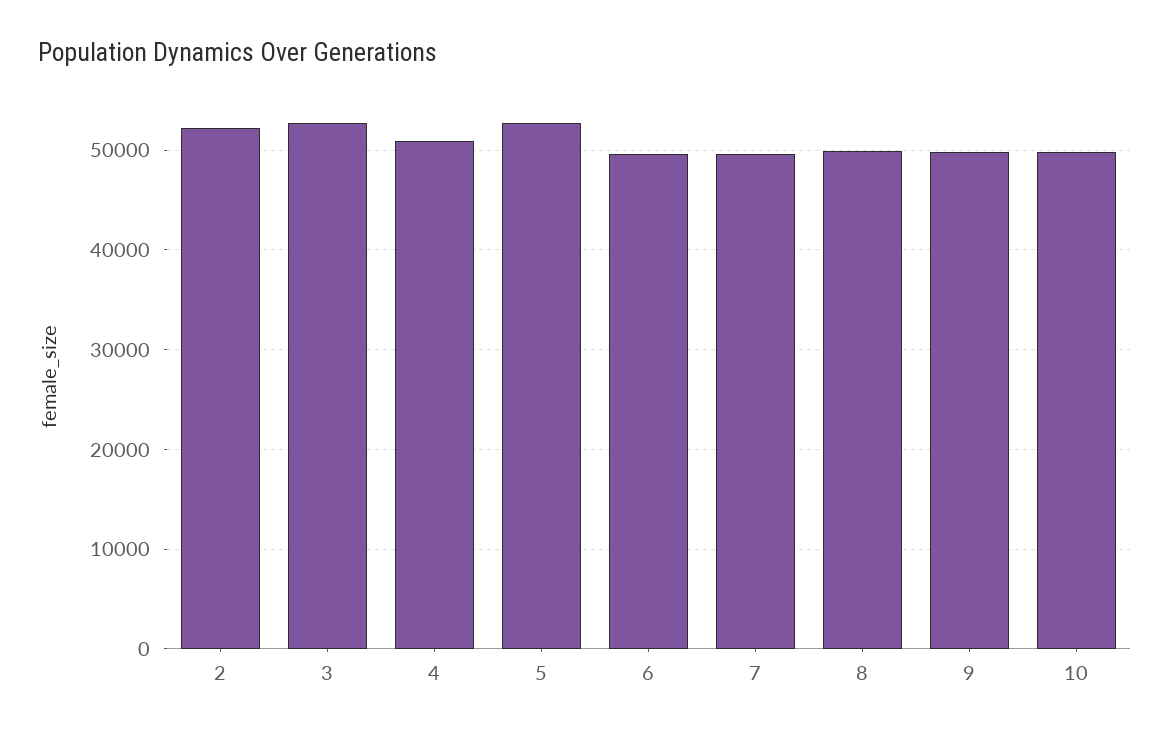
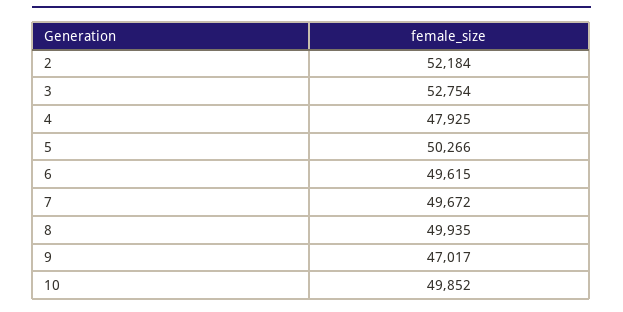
4: 51000 -> 47925
5: 53000 -> 50266
9: 50000 -> 47017

